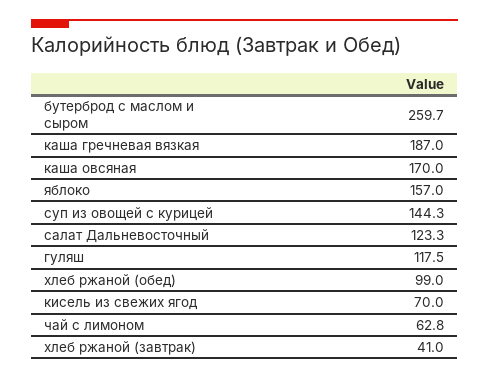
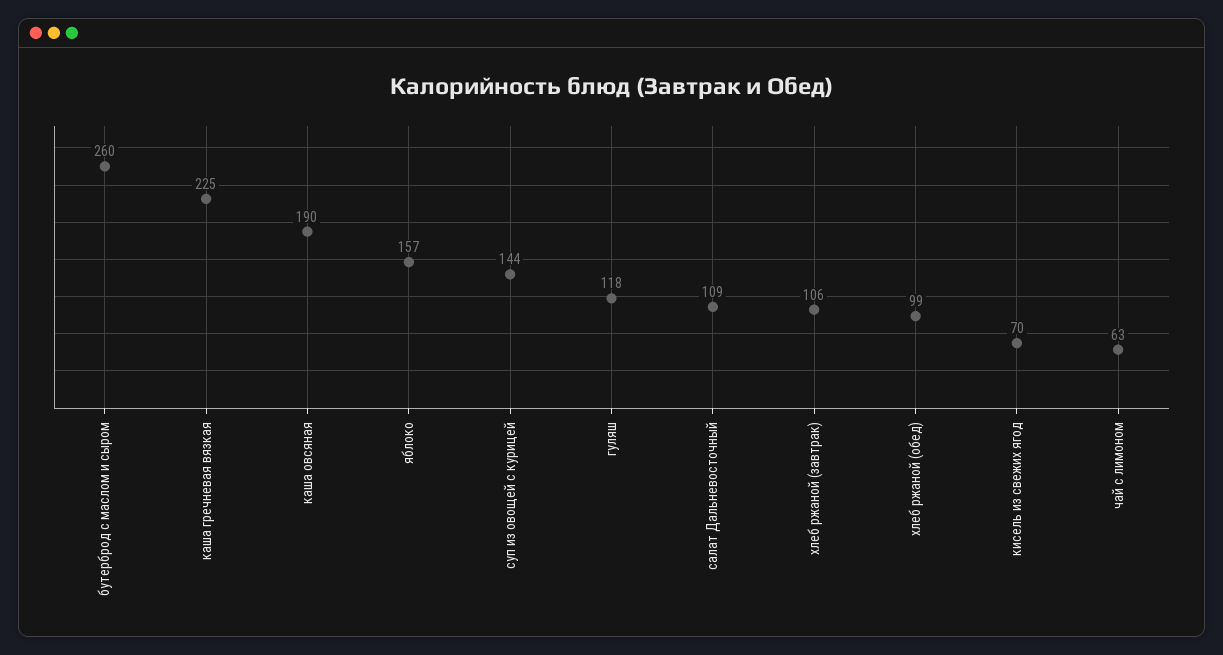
каша гречневая вязкая: 187 -> 225
каша овсяная: 170 -> 190
салат Дальневосточный: 123.3 -> 109
хлеб ржаной (завтрак): 41 -> 106

